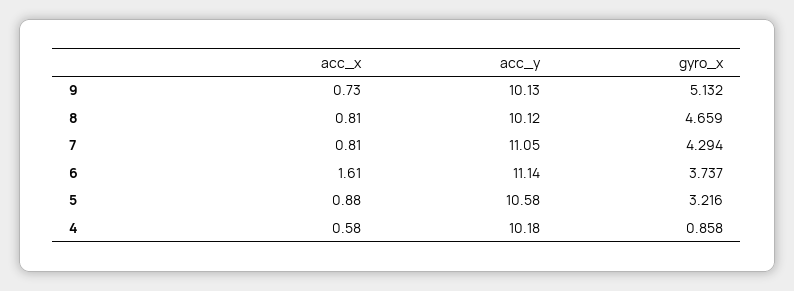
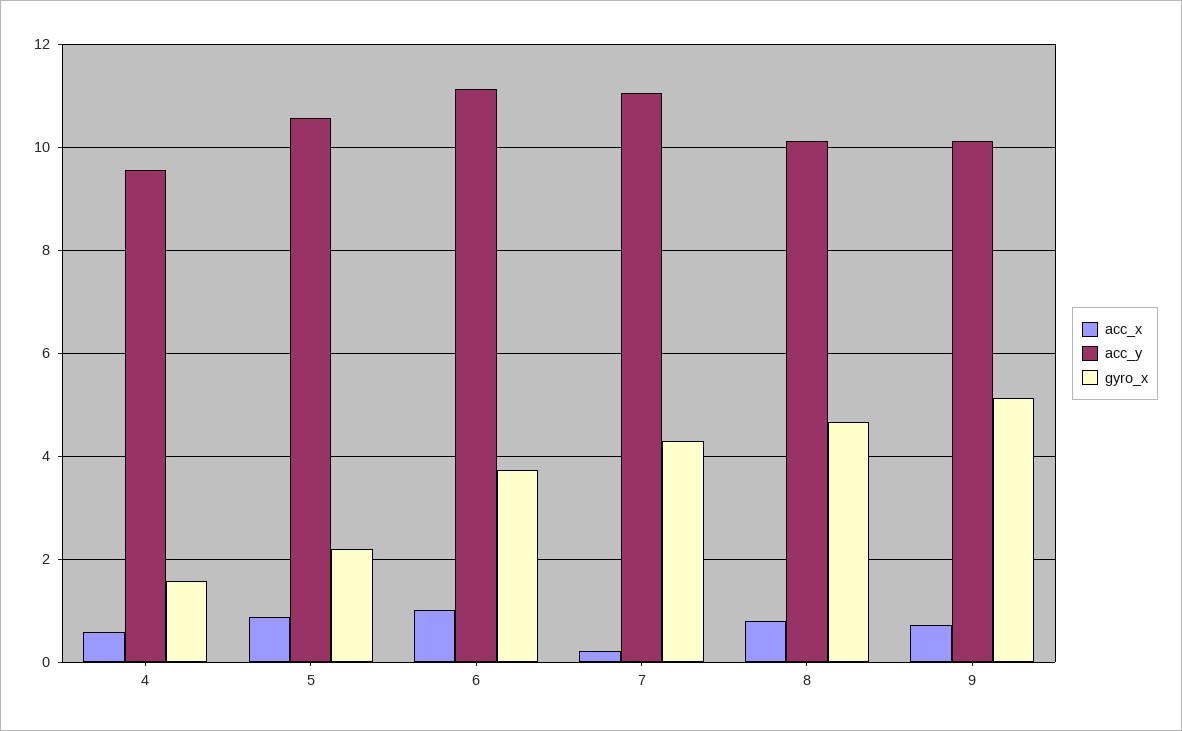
acc_x, 7: 0.81 -> 0.2
acc_x, 6: 1.61 -> 1
gyro_x, 5: 3.216 -> 2.2
acc_y, 4: 10.18 -> 9.6
gyro_x, 4: 0.858 -> 1.6

